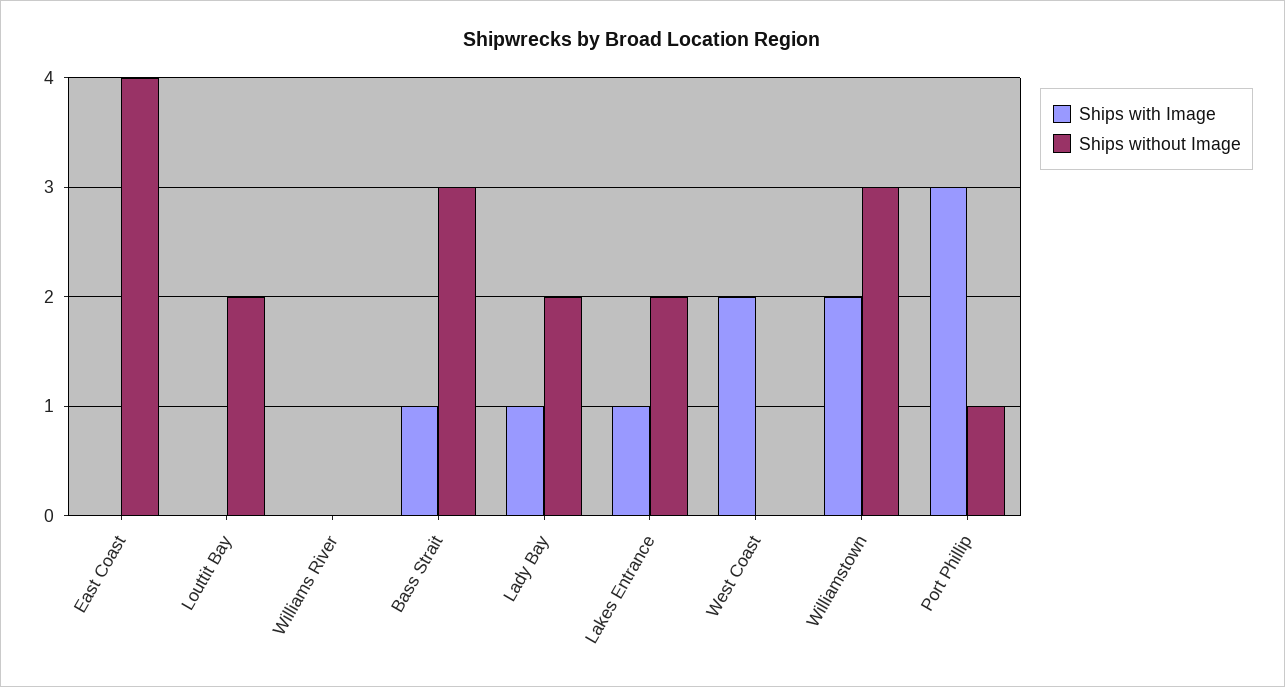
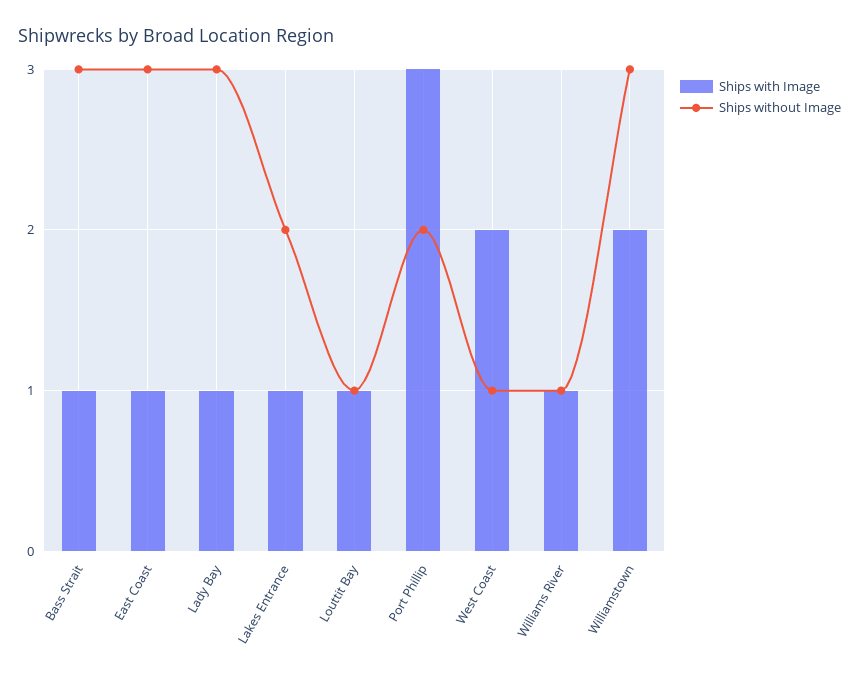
Ships with Image, East Coast: 0 -> 1
Ships without Image, East Coast: 4 -> 3
Ships with Image, Louttit Bay: 0 -> 1
Ships without Image, Louttit Bay: 2 -> 1
Ships with Image, Williams River: 0 -> 1
Ships without Image, Williams River: 0 -> 1
Ships without Image, Lady Bay: 2 -> 3
Ships without Image, West Coast: 0 -> 1
Ships without Image, Port Phillip: 1 -> 2

